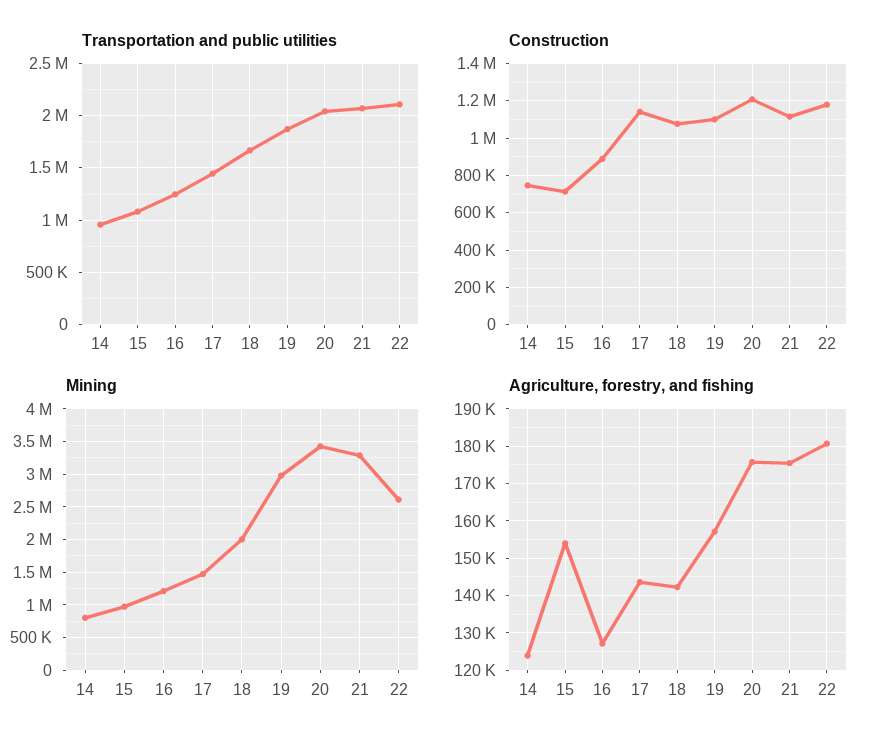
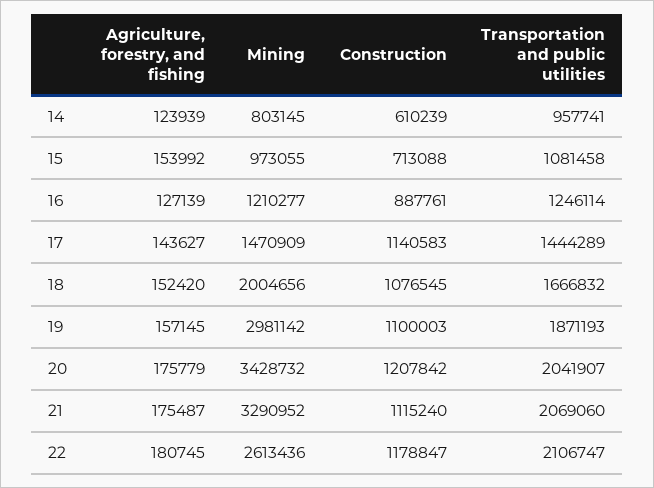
Construction, 14: 750000 -> 610239
Agriculture, forestry, and fishing, 18: 142000 -> 152420

